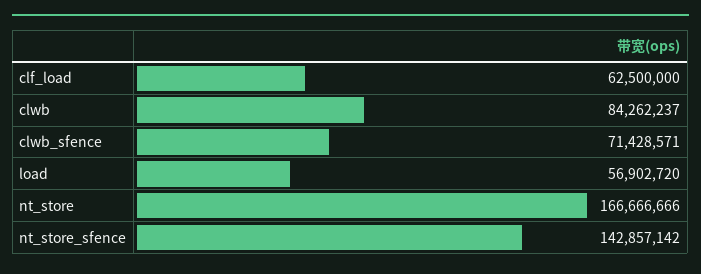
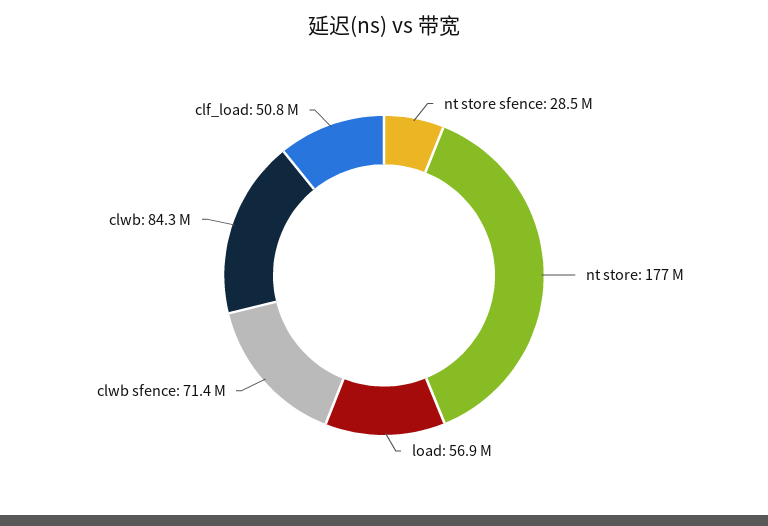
clf_load: 62500000 -> 50800000
nt_store: 166666666 -> 177000000
nt_store_sfence: 142857142 -> 28500000

